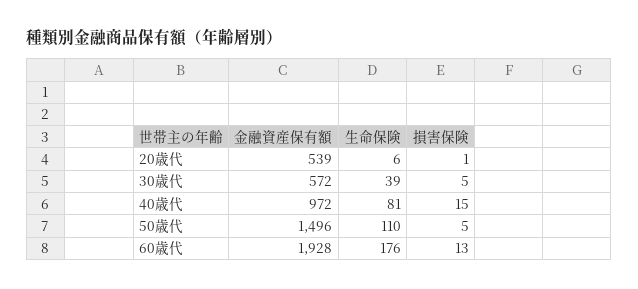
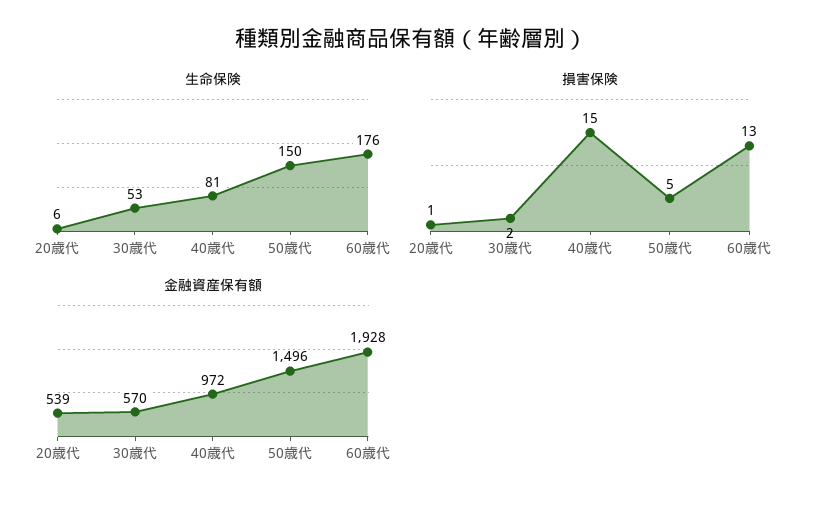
金融資産保有額, 30歳代: 572 -> 570
生命保険, 30歳代: 39 -> 53
損害保険, 30歳代: 5 -> 2
生命保険, 50歳代: 110 -> 150

